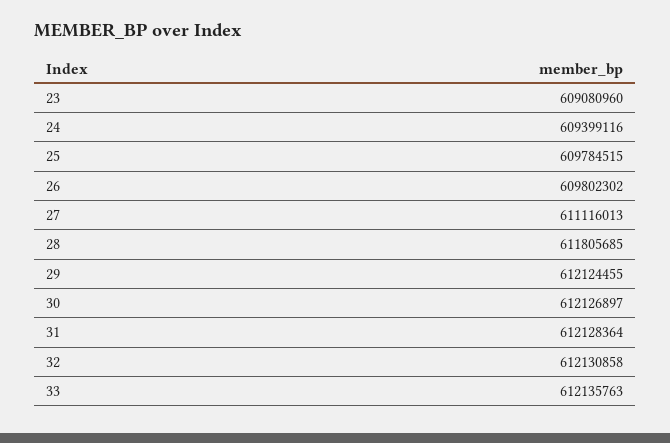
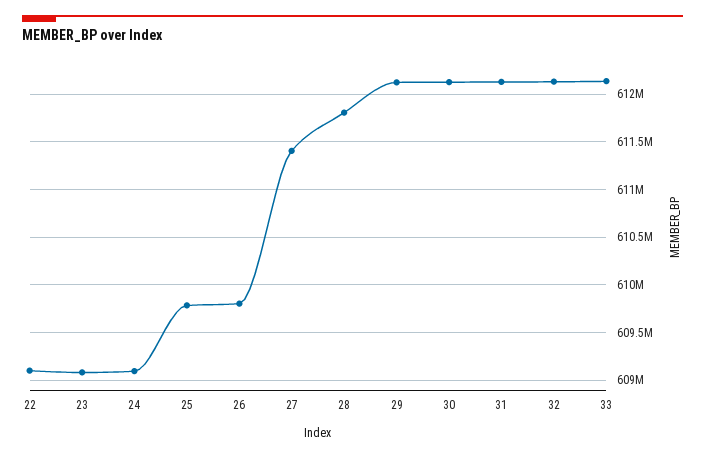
24: 609399116 -> 609100000
27: 611116013 -> 611400000
22: none -> 609100000

